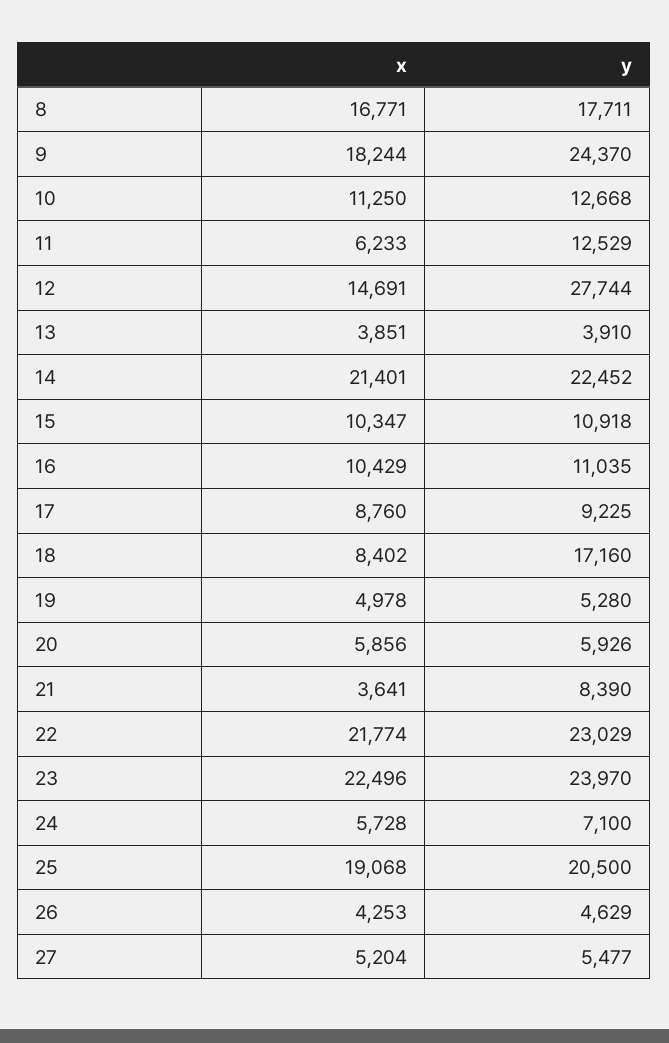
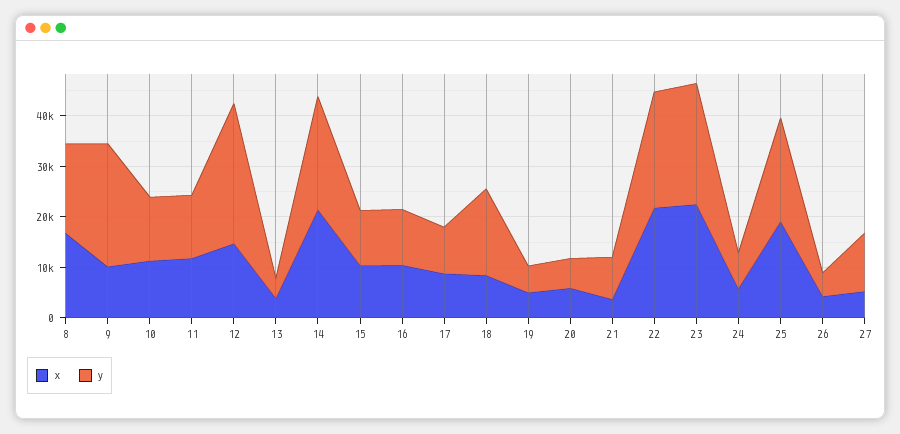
x, 9: 18244 -> 10000
x, 11: 6233 -> 12000
y, 27: 5477 -> 12000

